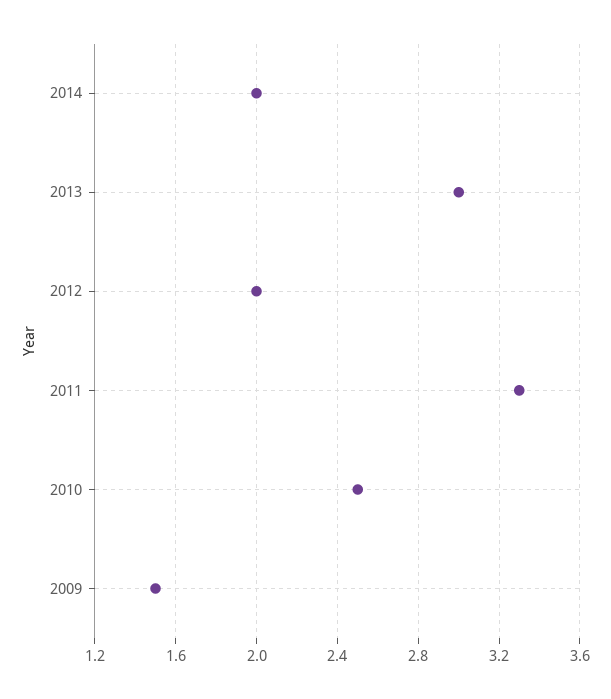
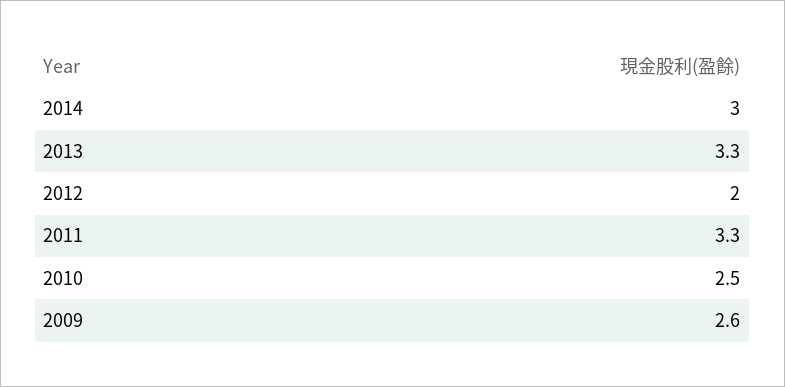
2014: 2 -> 3
2013: 3 -> 3.3
2009: 1.5 -> 2.6

